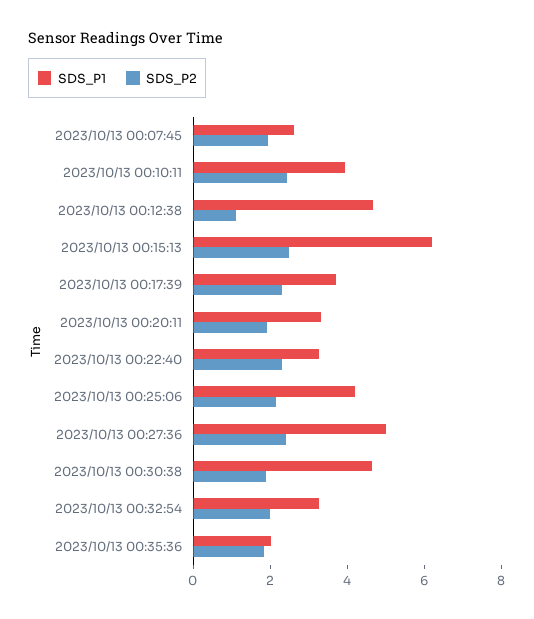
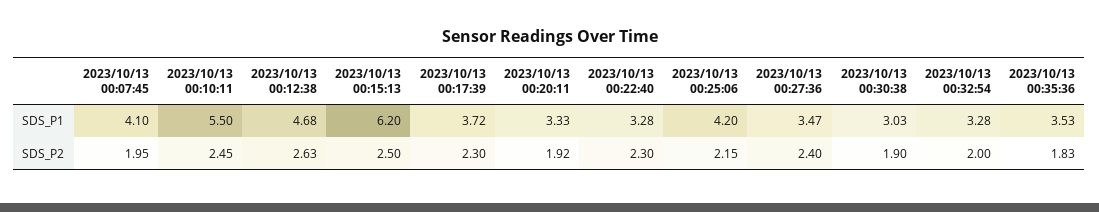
SDS_P1, 2023/10/13 00:07:45: 2.5 -> 4.1
SDS_P1, 2023/10/13 00:10:11: 4 -> 5.5
SDS_P2, 2023/10/13 00:12:38: 1 -> 2.63
SDS_P1, 2023/10/13 00:27:36: 5 -> 3.47
SDS_P1, 2023/10/13 00:30:38: 4.5 -> 3.03
SDS_P1, 2023/10/13 00:35:36: 2 -> 3.53

